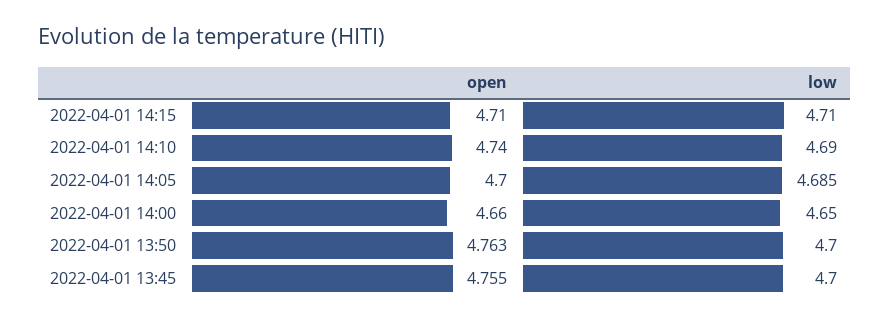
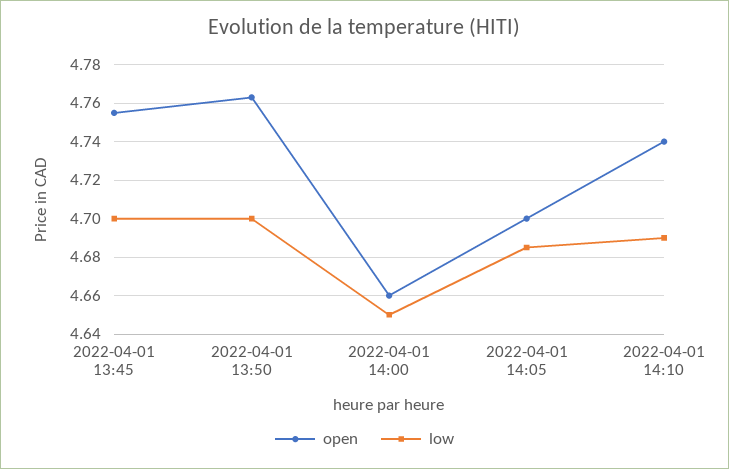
open, 2022-04-01 14:15: 4.71 -> none
low, 2022-04-01 14:15: 4.71 -> none

